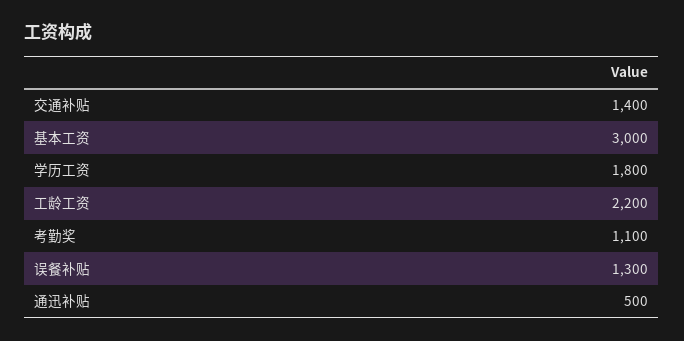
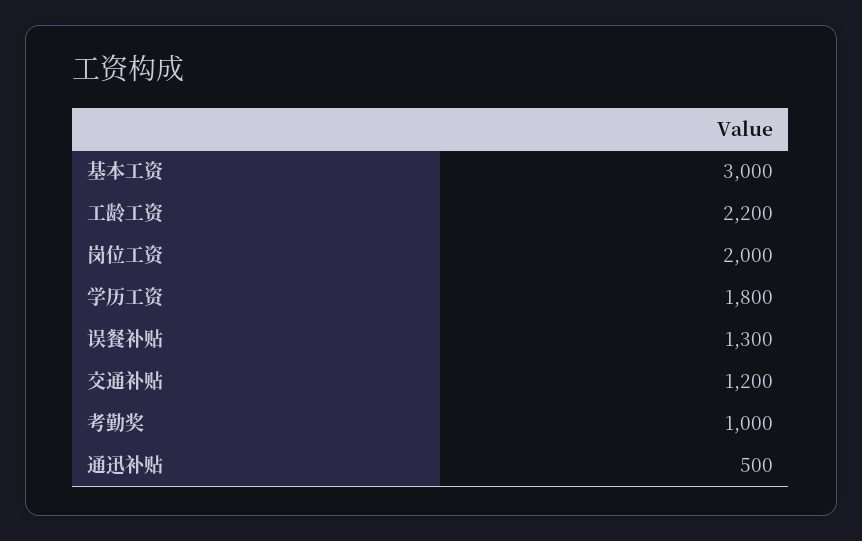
交通补贴: 1400 -> 1200
考勤奖: 1100 -> 1000
岗位工资: none -> 2000

